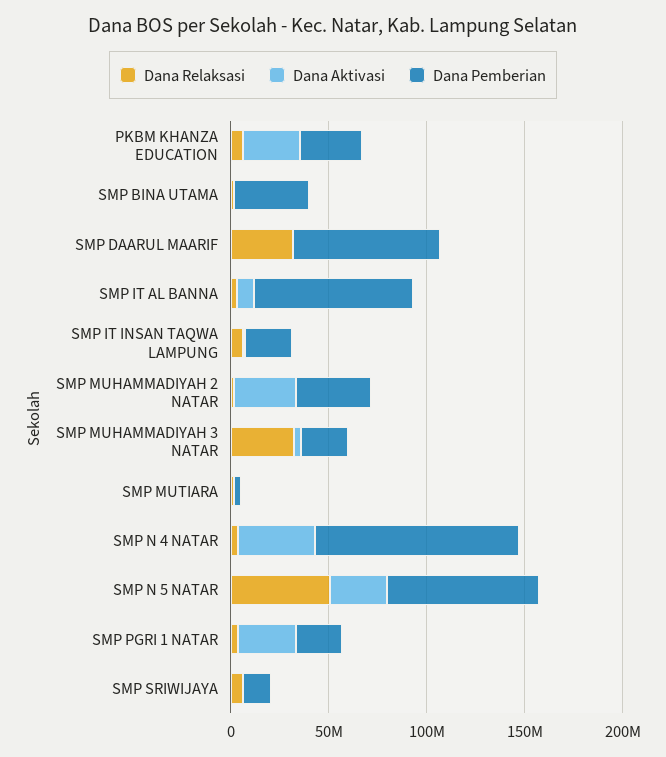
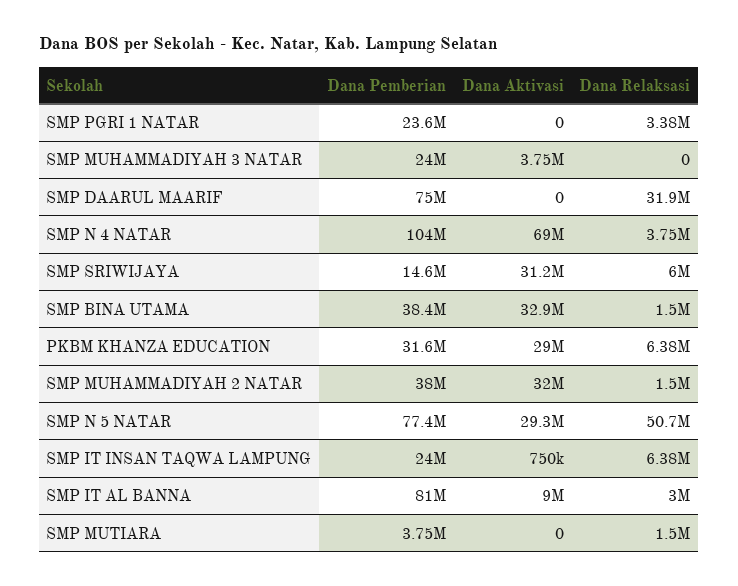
Dana Aktivasi, SMP BINA UTAMA: 0 -> 32900000
Dana Relaksasi, SMP MUHAMMADIYAH 3 NATAR: 30000000 -> 0
Dana Aktivasi, SMP N 4 NATAR: 40000000 -> 69000000
Dana Aktivasi, SMP PGRI 1 NATAR: 30000000 -> 0
Dana Aktivasi, SMP SRIWIJAYA: 0 -> 31200000

